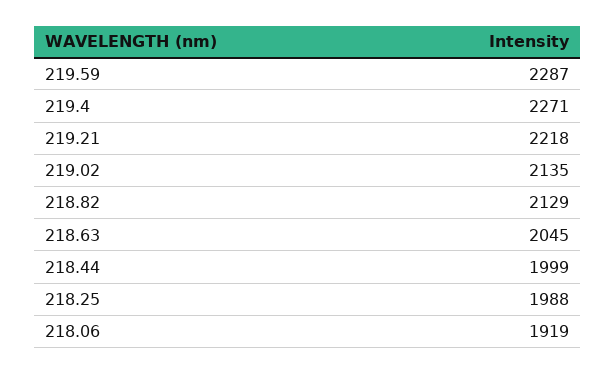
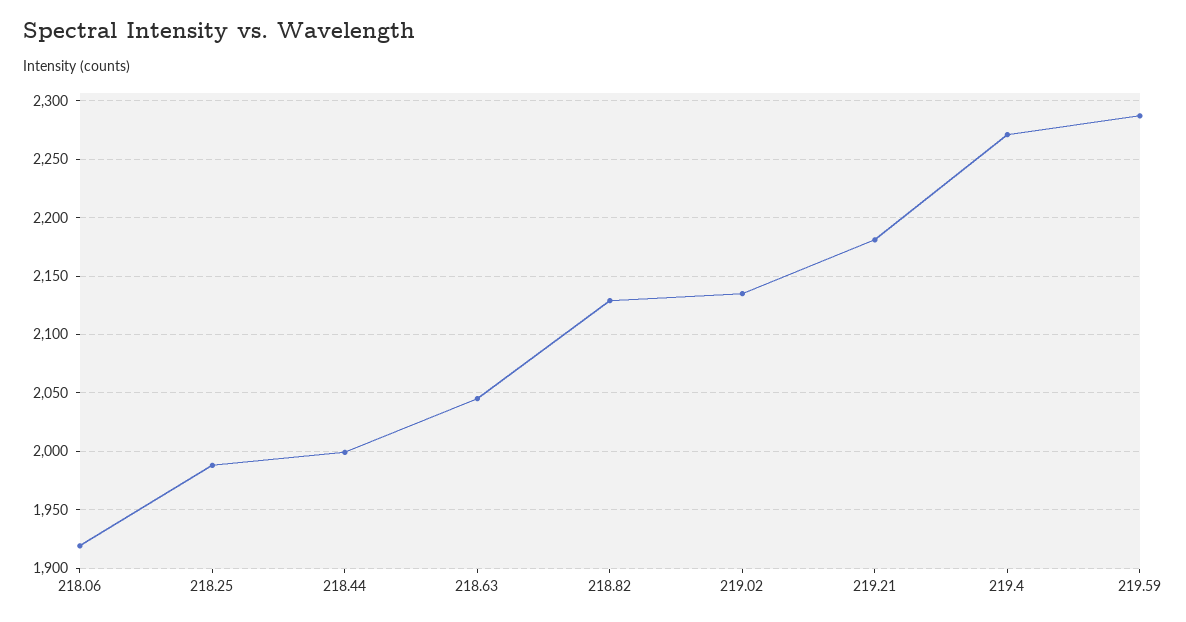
219.21: 2218 -> 2180

